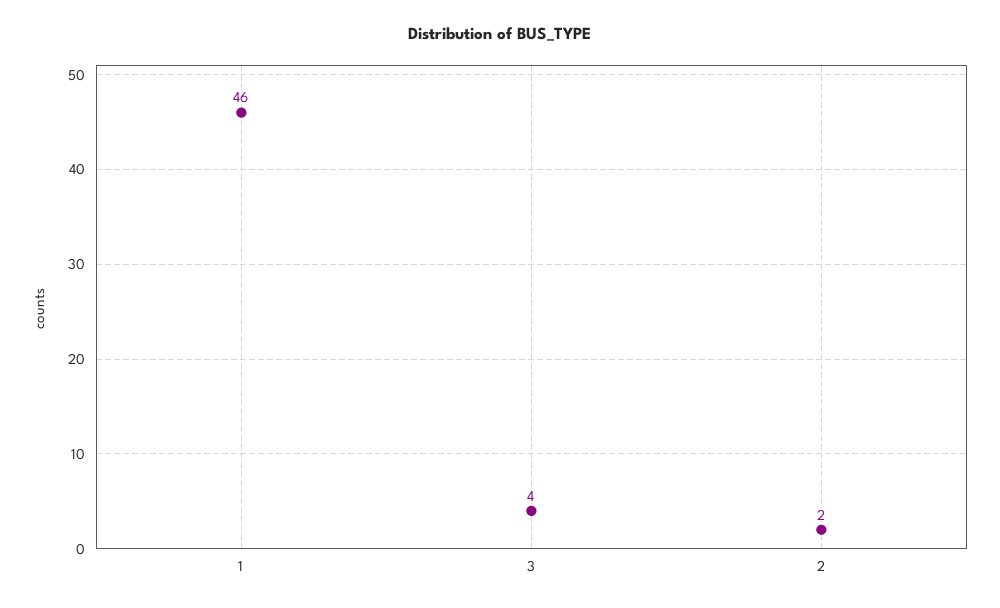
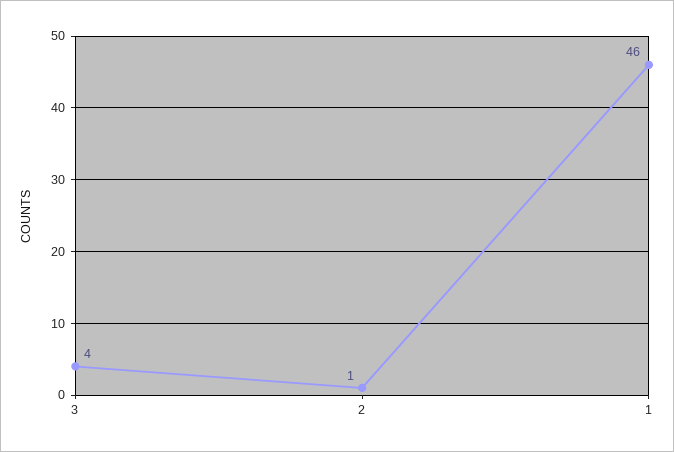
2: 2 -> 1

